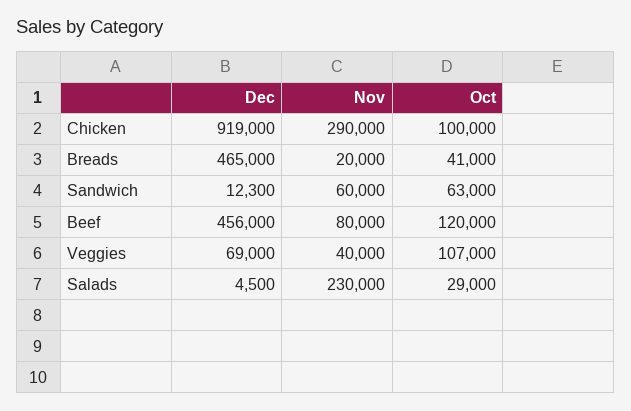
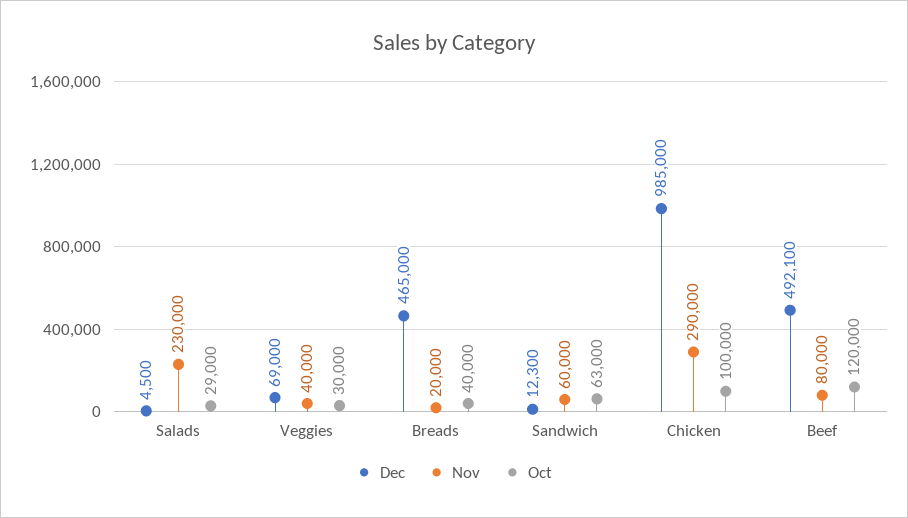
Dec, Chicken: 919000 -> 985000
Oct, Breads: 41000 -> 40000
Dec, Beef: 456000 -> 492100
Oct, Veggies: 107000 -> 30000

